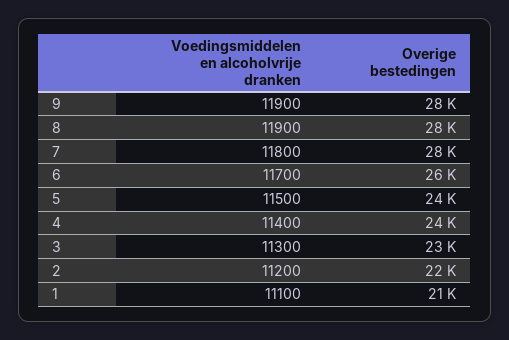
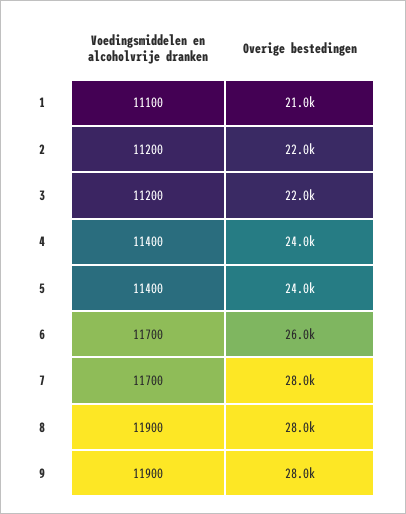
Voedingsmiddelen en alcoholvrije dranken, 7: 11800 -> 11700
Voedingsmiddelen en alcoholvrije dranken, 5: 11500 -> 11400
Voedingsmiddelen en alcoholvrije dranken, 3: 11300 -> 11200
Overige bestedingen, 3: 23000 -> 22000

